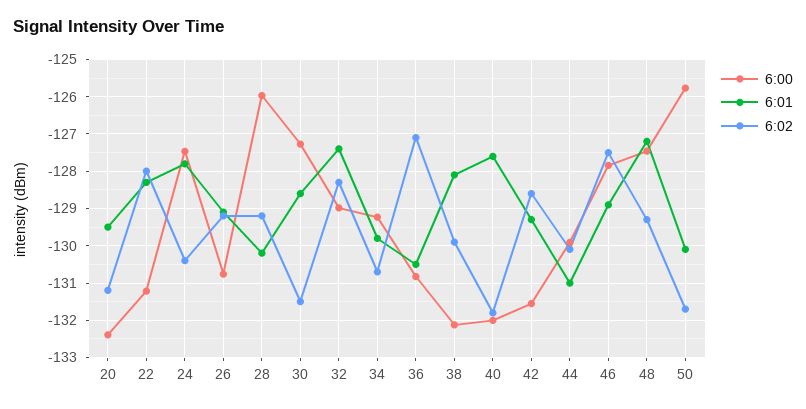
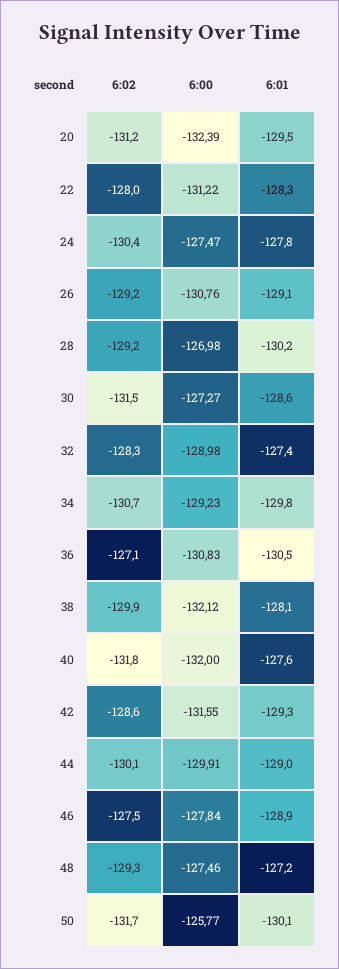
6:00, 28: -126 -> -126.98
6:01, 44: -131 -> -129

